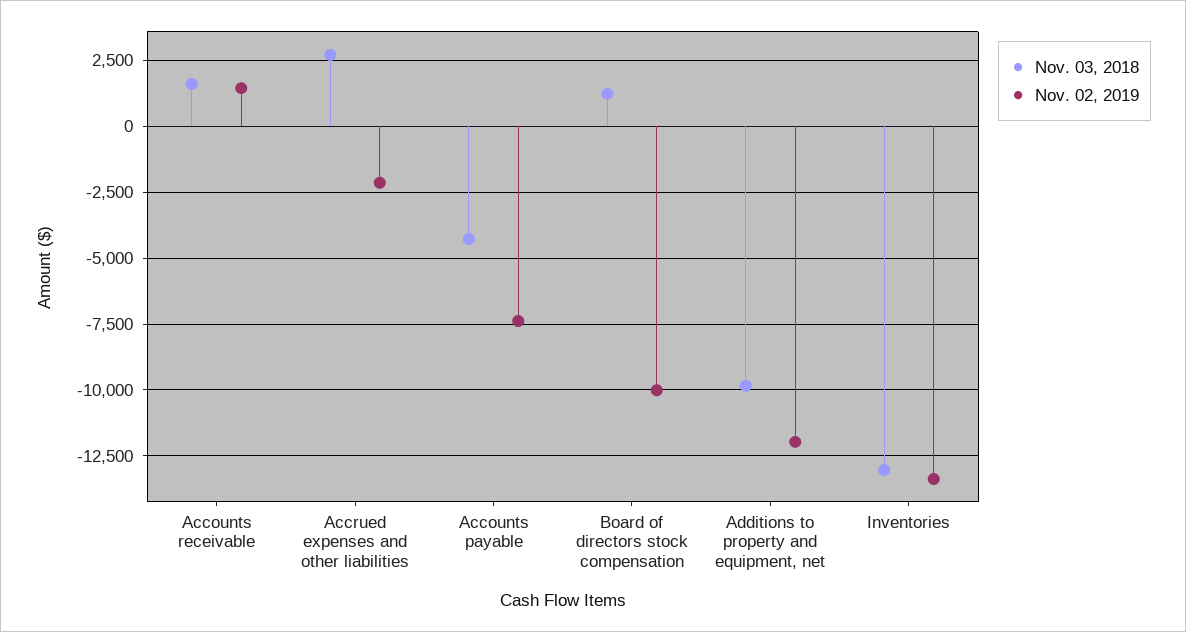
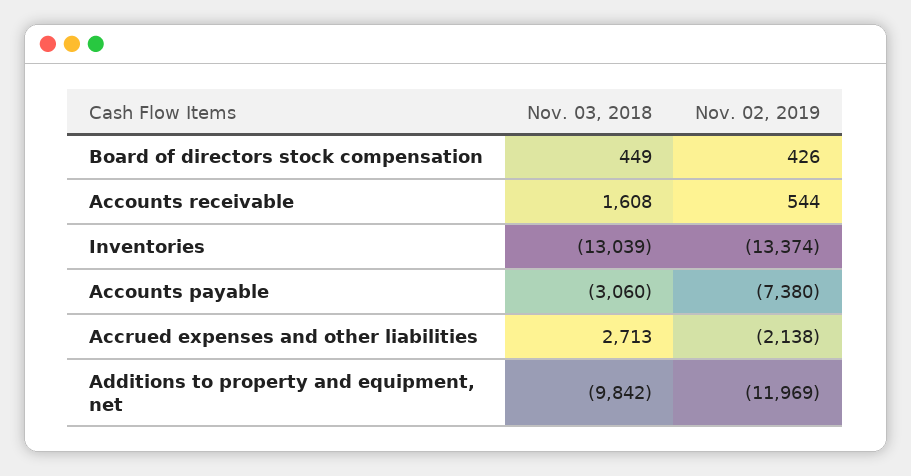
Nov. 02, 2019, Accounts receivable: 1500 -> 544
Nov. 03, 2018, Accounts payable: -4250 -> -3060
Nov. 03, 2018, Board of directors stock compensation: 1250 -> 449
Nov. 02, 2019, Board of directors stock compensation: -10000 -> 426

